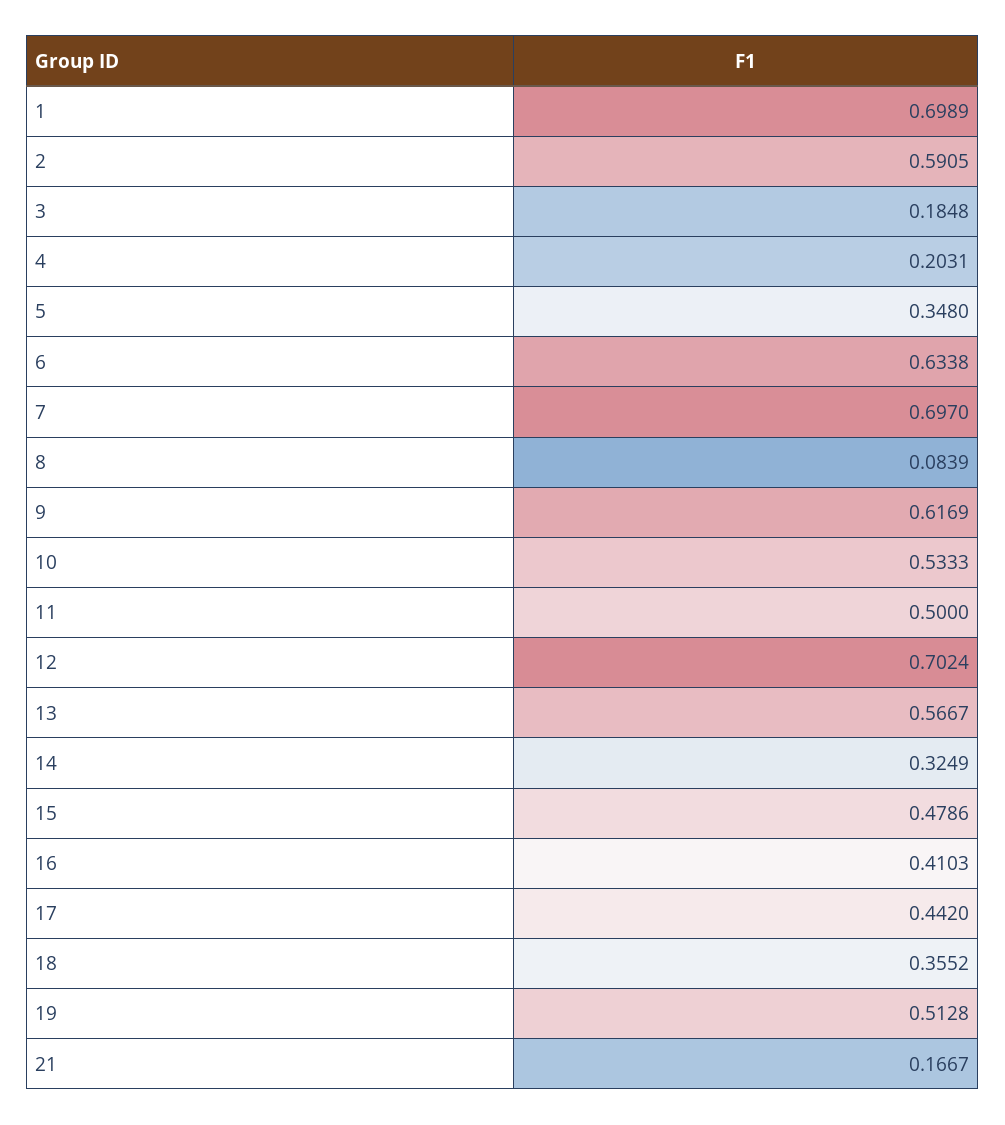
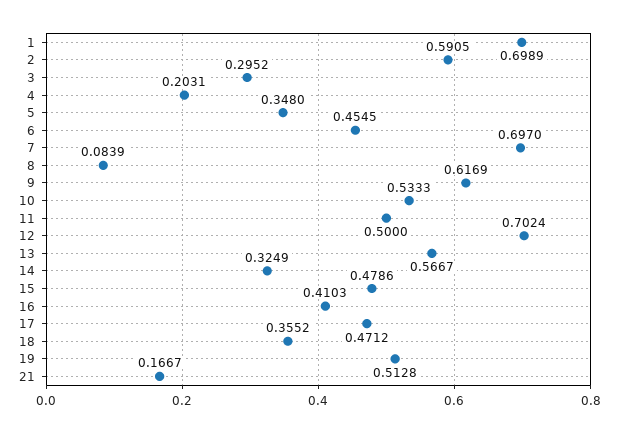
3: 0.1848 -> 0.2952
6: 0.6338 -> 0.4545
17: 0.442 -> 0.4712

